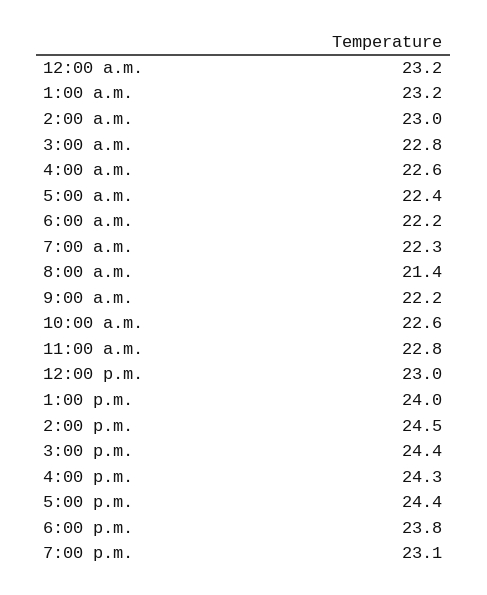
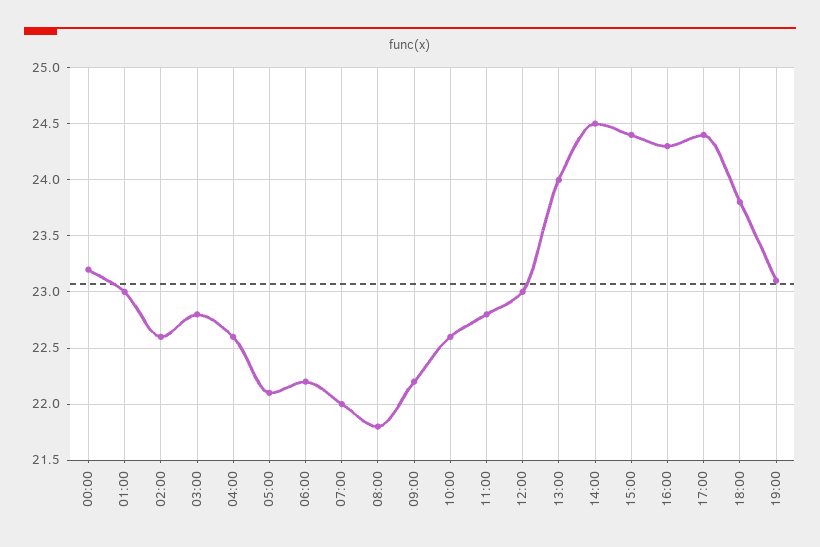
1:00 a.m.: 23.2 -> 23
2:00 a.m.: 23 -> 22.6
5:00 a.m.: 22.4 -> 22.1
7:00 a.m.: 22.3 -> 22
8:00 a.m.: 21.4 -> 21.8

